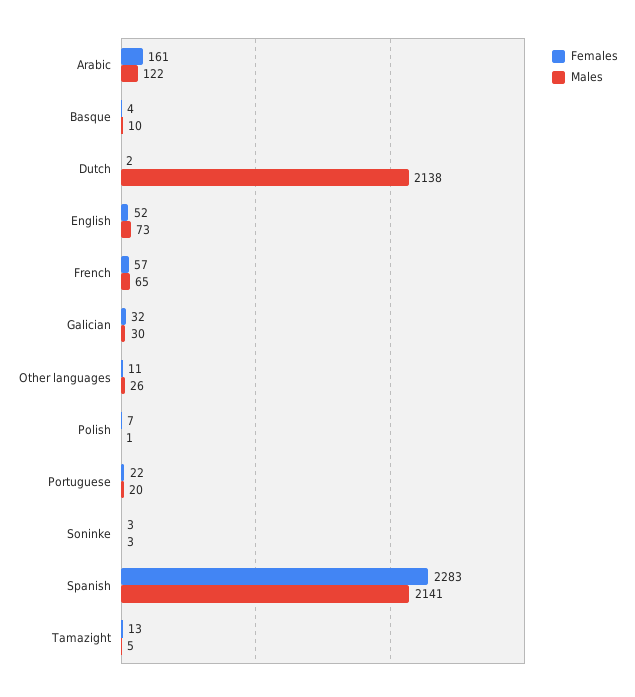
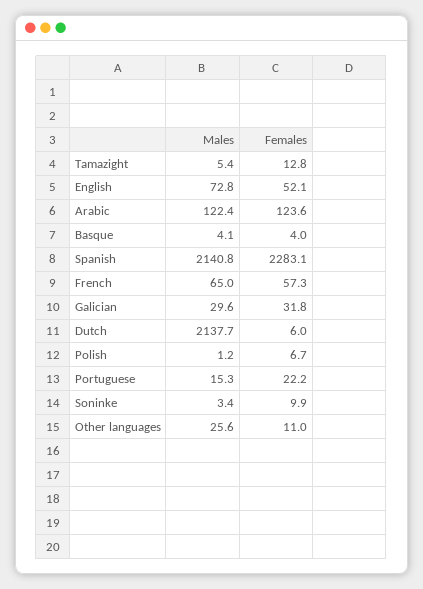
Females, Arabic: 161 -> 123.6
Males, Basque: 10 -> 4.1
Females, Dutch: 2 -> 6
Males, Portuguese: 20 -> 15.3
Females, Soninke: 3 -> 9.9

